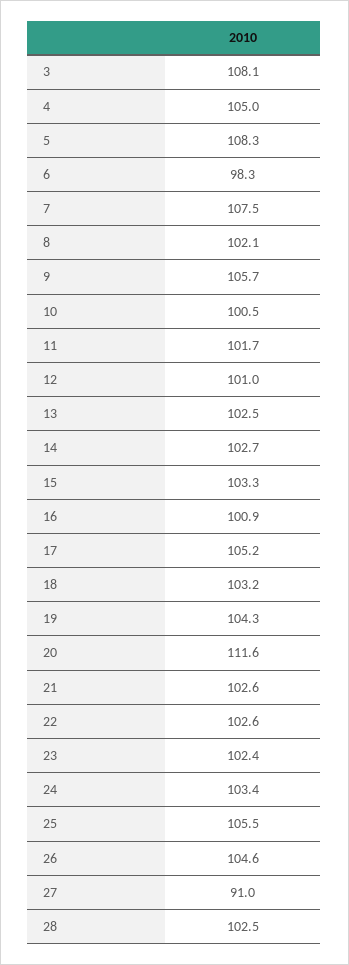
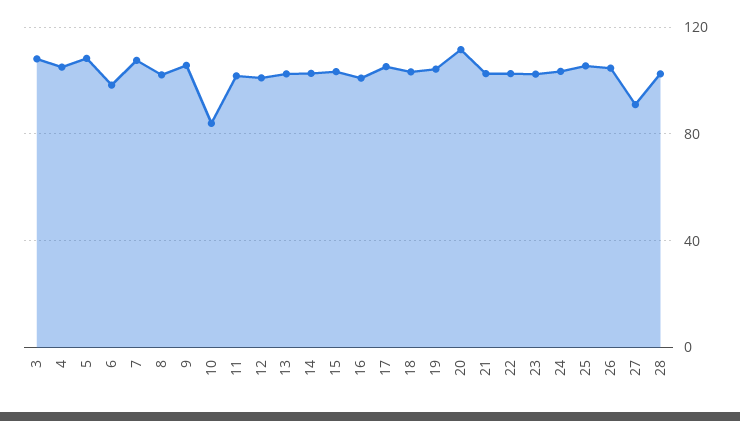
10: 100.5 -> 85

